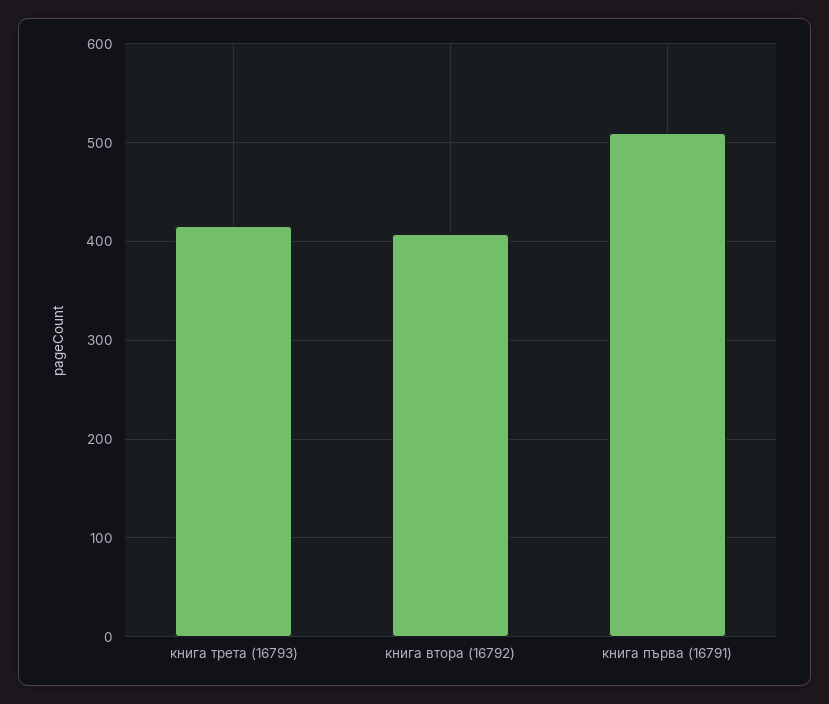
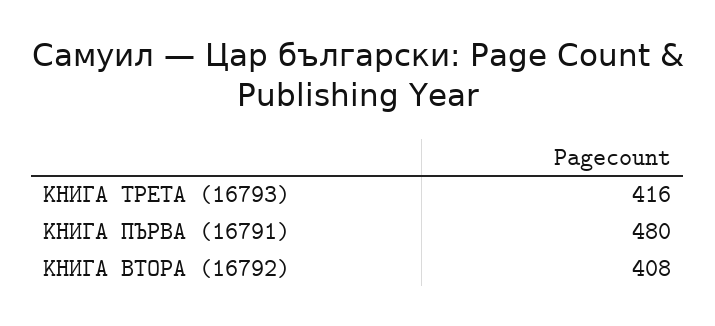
книга първа (16791): 510 -> 480

